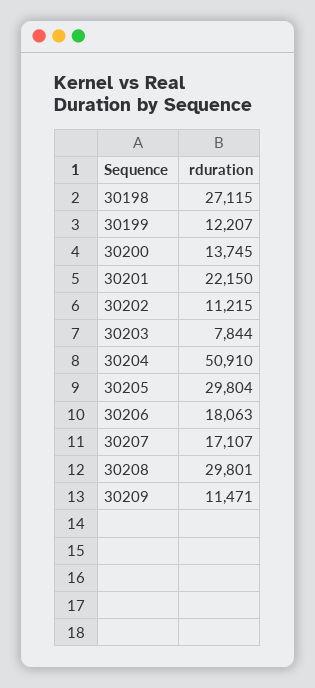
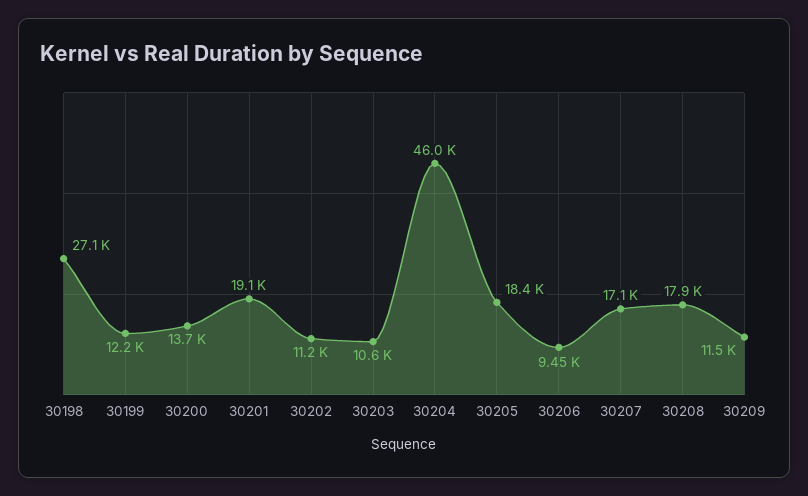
30201: 22150 -> 19100
30203: 7844 -> 10600
30204: 50910 -> 46000
30205: 29804 -> 18400
30206: 18063 -> 9450
30208: 29801 -> 17900

